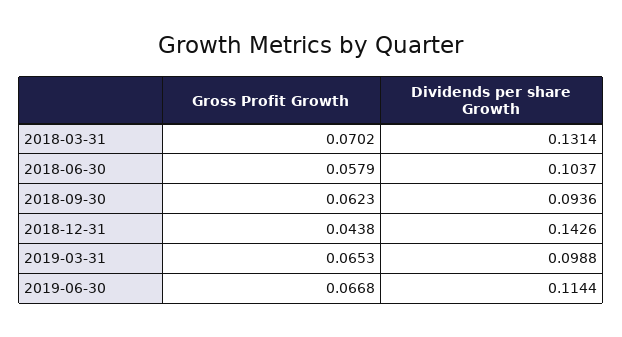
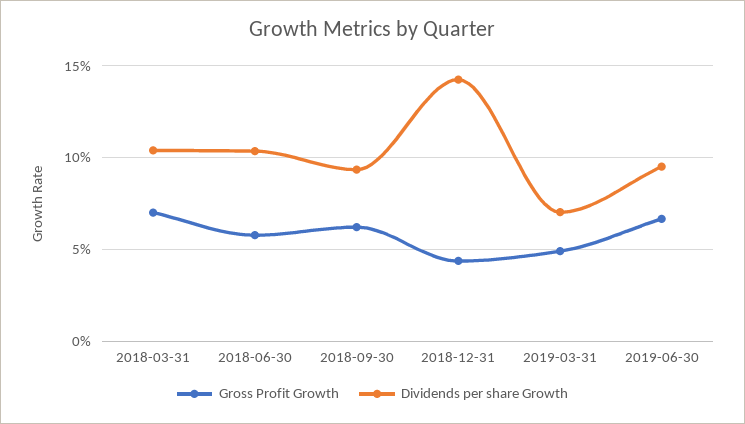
Dividends per share Growth, 2018-03-31: 0.1314 -> 0.105
Gross Profit Growth, 2019-03-31: 0.0653 -> 0.05
Dividends per share Growth, 2019-03-31: 0.0988 -> 0.07
Dividends per share Growth, 2019-06-30: 0.1144 -> 0.095

